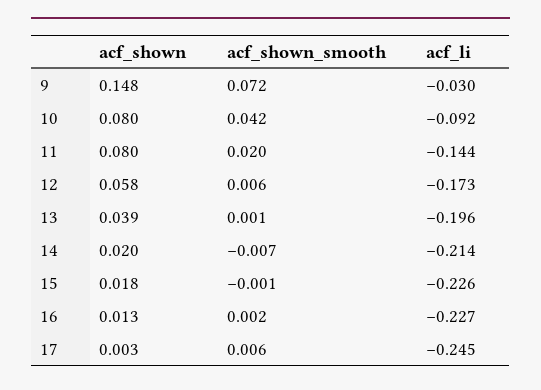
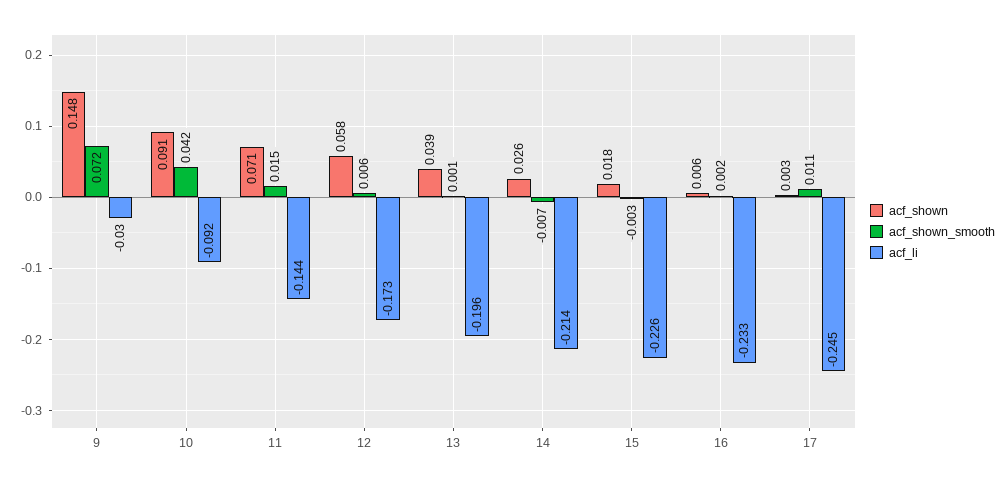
acf_shown, 10: 0.08 -> 0.091
acf_shown, 11: 0.08 -> 0.071
acf_shown_smooth, 11: 0.02 -> 0.015
acf_shown, 14: 0.02 -> 0.026
acf_shown_smooth, 15: -0.001 -> -0.003
acf_shown, 16: 0.013 -> 0.006
acf_li, 16: -0.227 -> -0.233
acf_shown_smooth, 17: 0.006 -> 0.011

